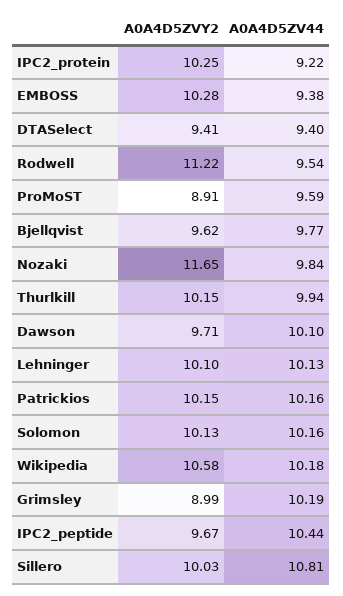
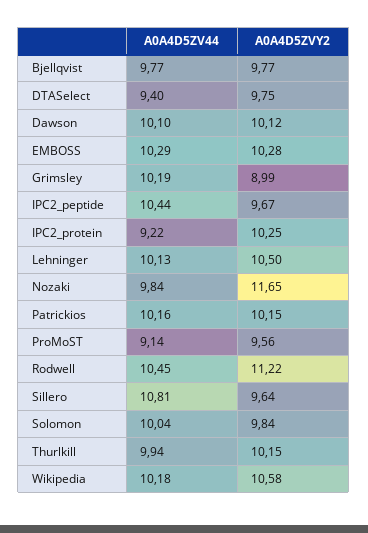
A0A4D5ZV44, EMBOSS: 9.38 -> 10.29
A0A4D5ZVY2, DTASelect: 9.41 -> 9.75
A0A4D5ZV44, Rodwell: 9.54 -> 10.45
A0A4D5ZVY2, ProMoST: 8.91 -> 9.56
A0A4D5ZV44, ProMoST: 9.59 -> 9.14
A0A4D5ZVY2, Bjellqvist: 9.62 -> 9.77
A0A4D5ZVY2, Dawson: 9.71 -> 10.12
A0A4D5ZVY2, Lehninger: 10.1 -> 10.5
A0A4D5ZVY2, Solomon: 10.13 -> 9.84
A0A4D5ZV44, Solomon: 10.16 -> 10.04
A0A4D5ZVY2, Sillero: 10.03 -> 9.64

